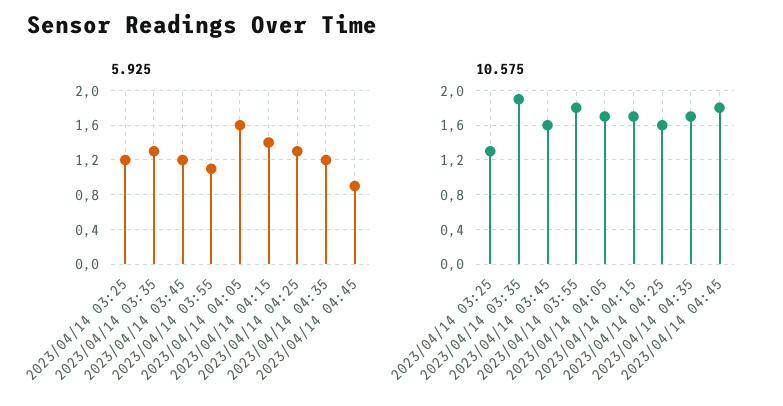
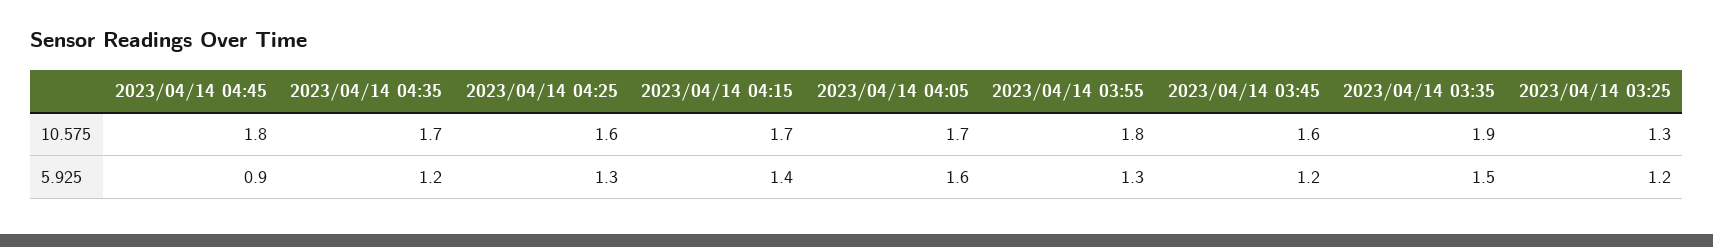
5.925, 2023/04/14 03:35: 1.3 -> 1.5
5.925, 2023/04/14 03:55: 1.1 -> 1.3

